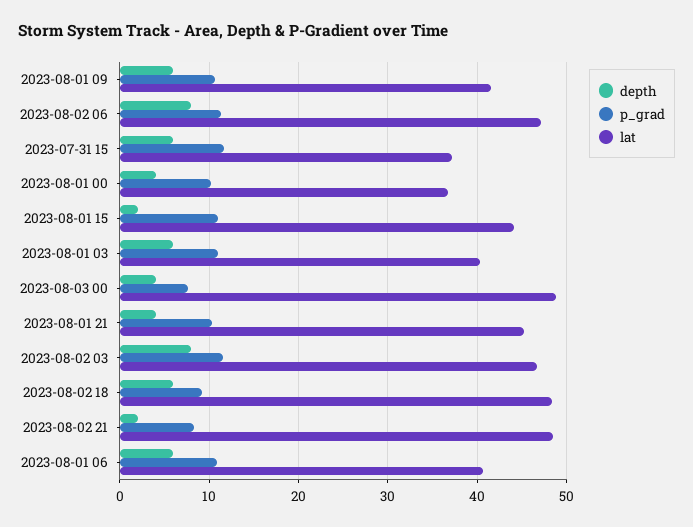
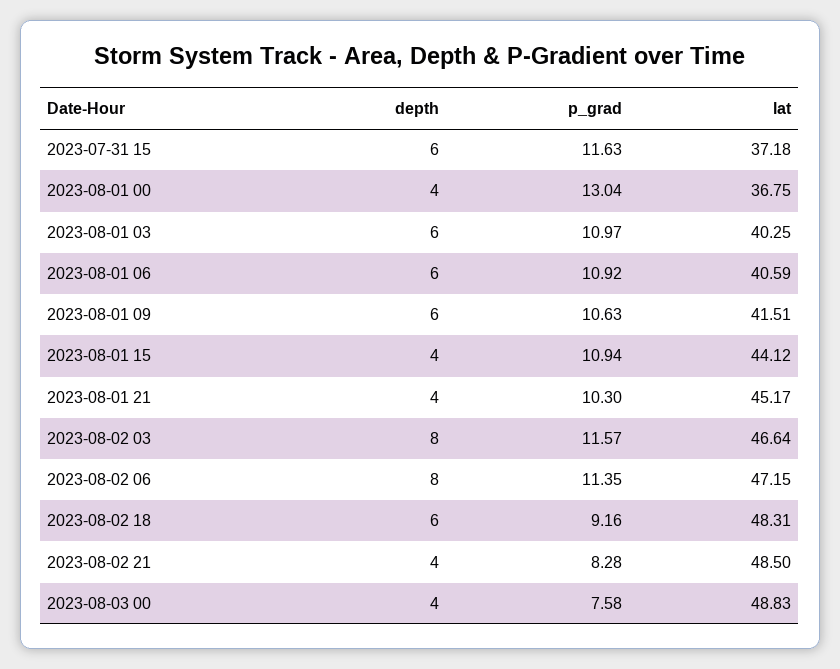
p_grad, 2023-08-01 00: 10 -> 13.04
depth, 2023-08-01 15: 2 -> 4
depth, 2023-08-02 21: 2 -> 4

